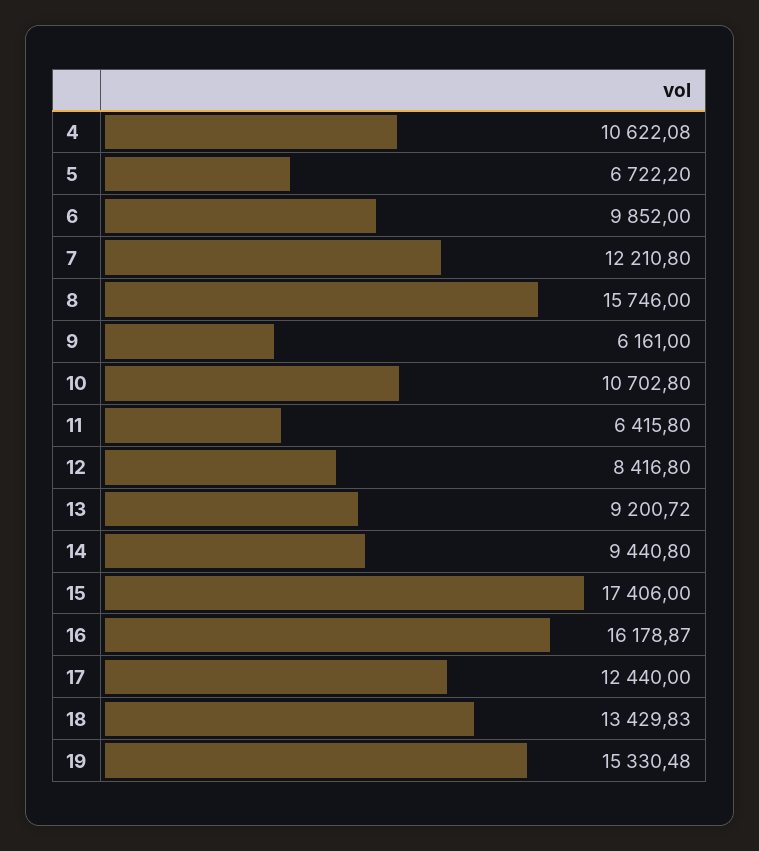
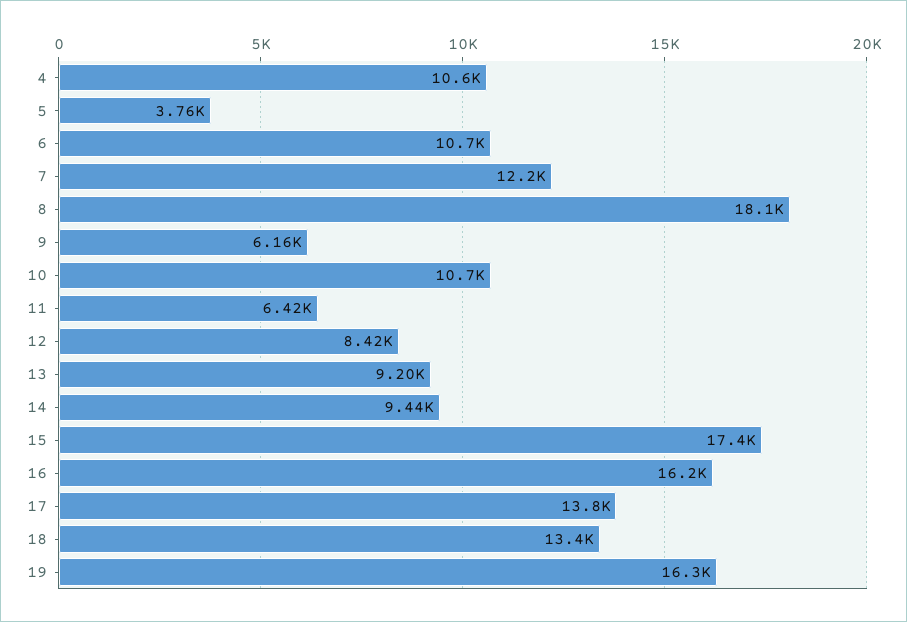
5: 6722.2 -> 3760
6: 9852 -> 10700
8: 15746 -> 18100
17: 12440 -> 13800
19: 15330.48 -> 16300

